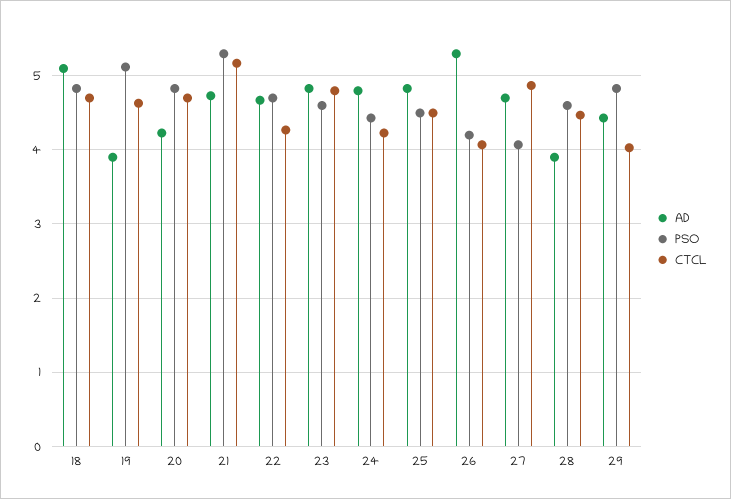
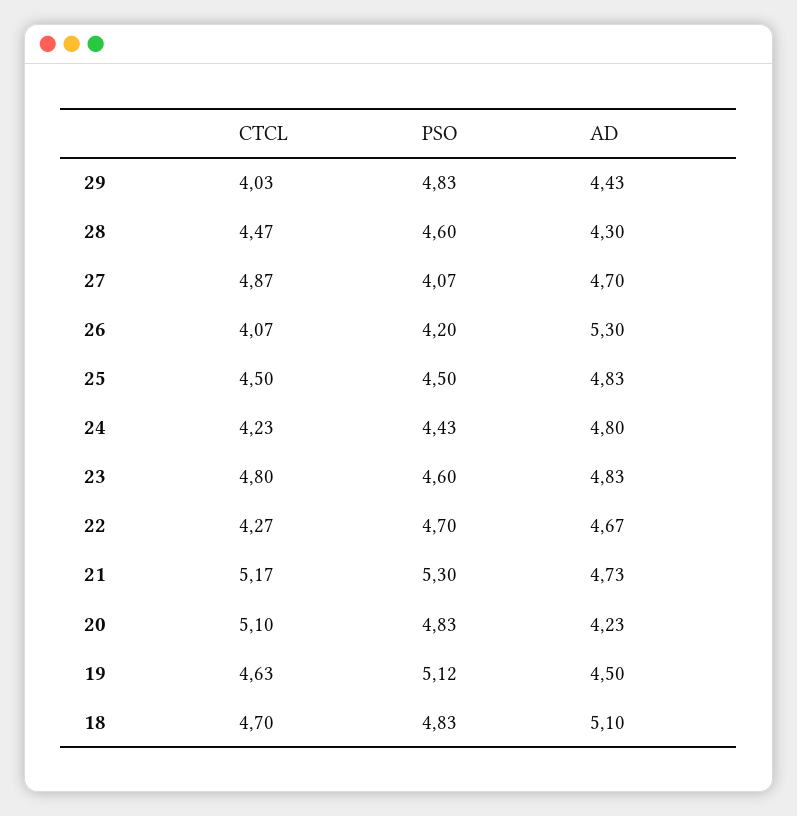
AD, 19: 3.9 -> 4.5
CTCL, 20: 4.7 -> 5.1
AD, 28: 3.9 -> 4.3

